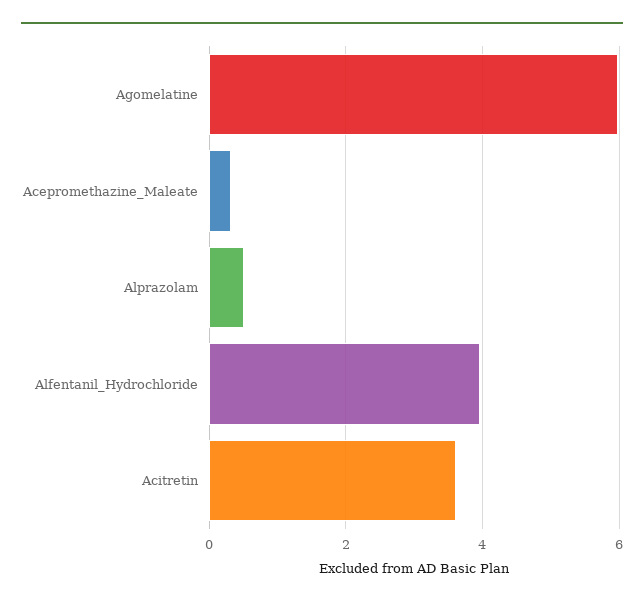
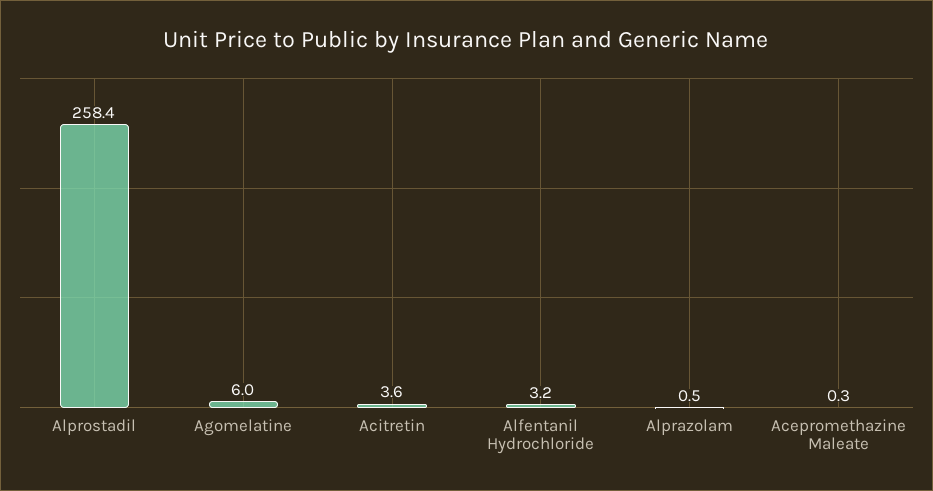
Alfentanil_Hydrochloride: 4 -> 3.2
Alprostadil: none -> 258.4

